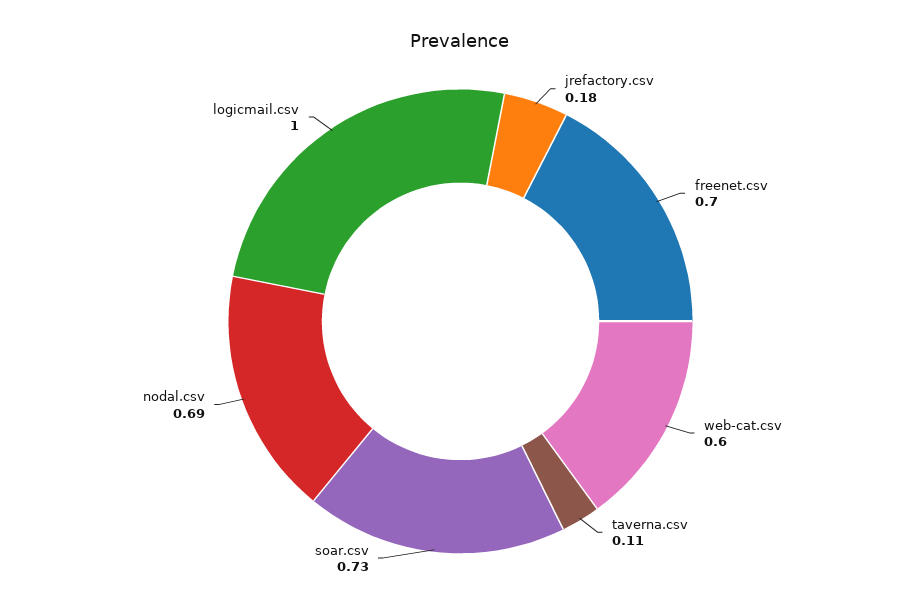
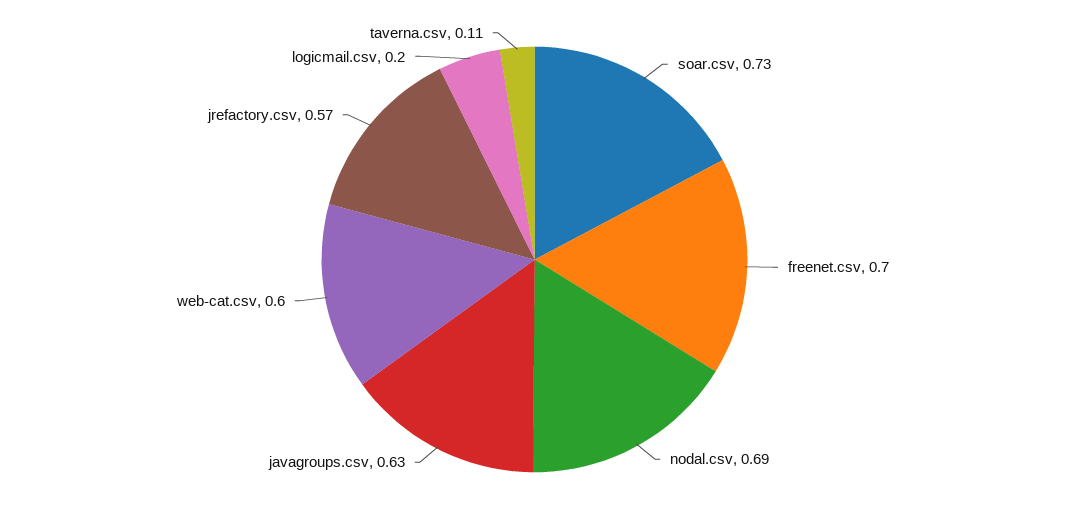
jrefactory.csv: 0.18 -> 0.57
logicmail.csv: 1 -> 0.2
javagroups.csv: none -> 0.63

